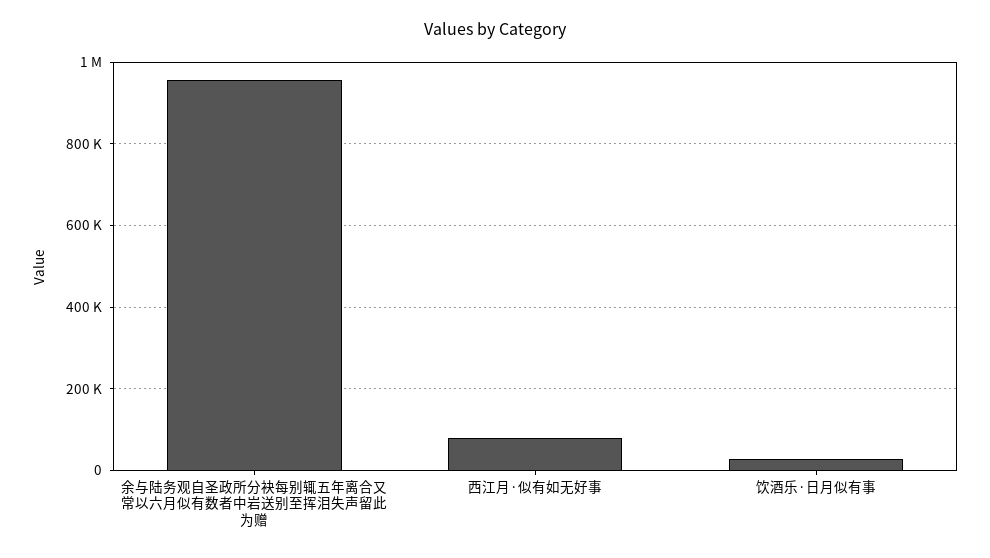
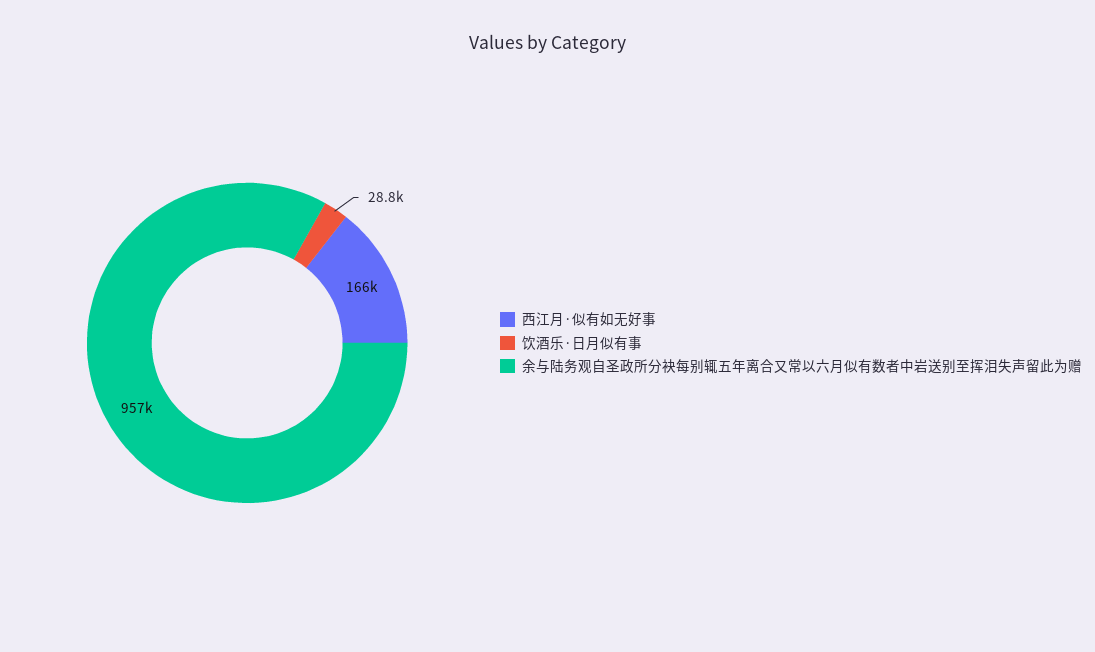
西江月·似有如无好事: 80000 -> 166000

